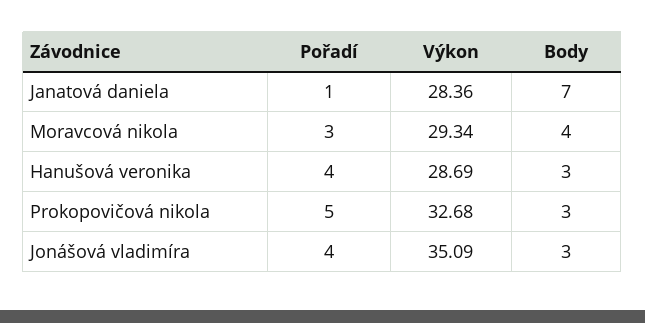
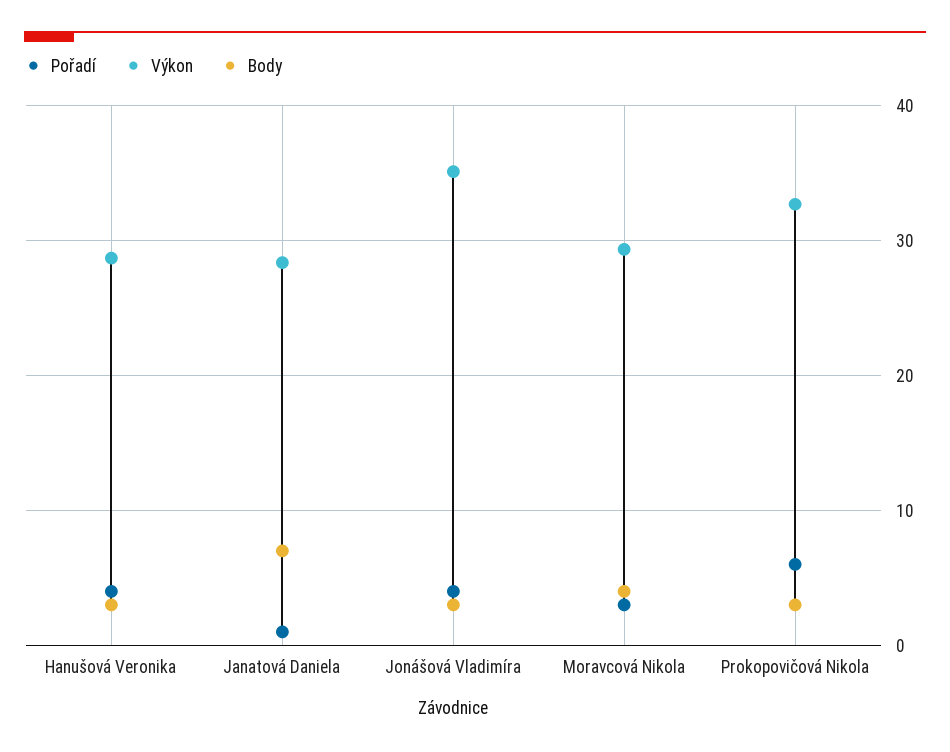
Pořadí, Prokopovičová nikola: 5 -> 6

